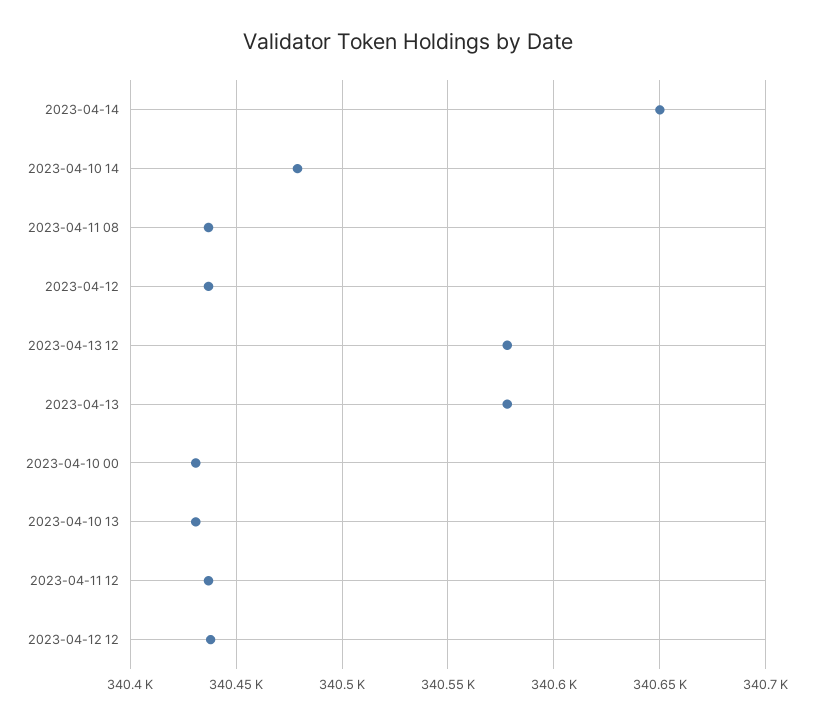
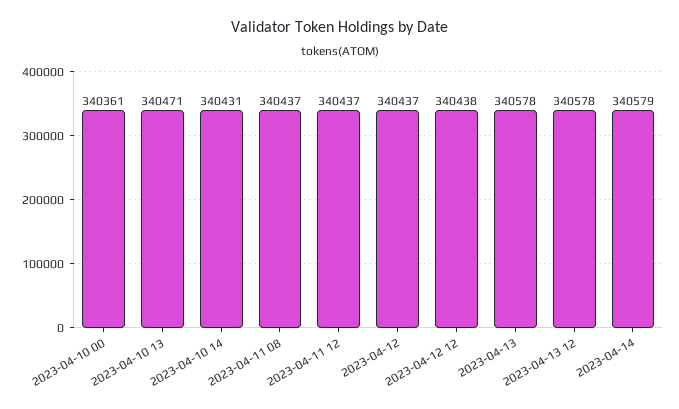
2023-04-14: 340650 -> 340579
2023-04-10 14: 340480 -> 340431
2023-04-10 00: 340430 -> 340361
2023-04-10 13: 340430 -> 340471

